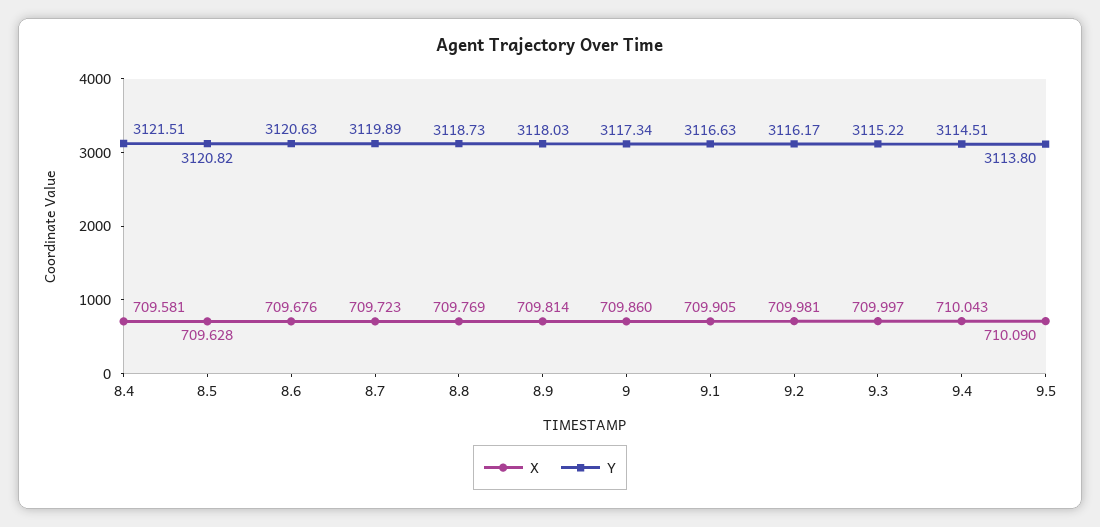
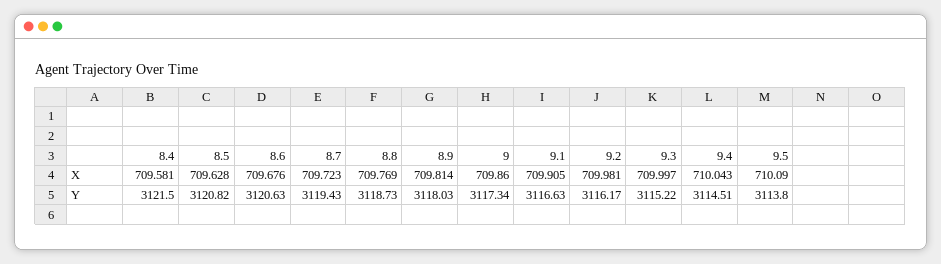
Y, 8.4: 3121.51 -> 3121.5
Y, 8.7: 3119.89 -> 3119.43

